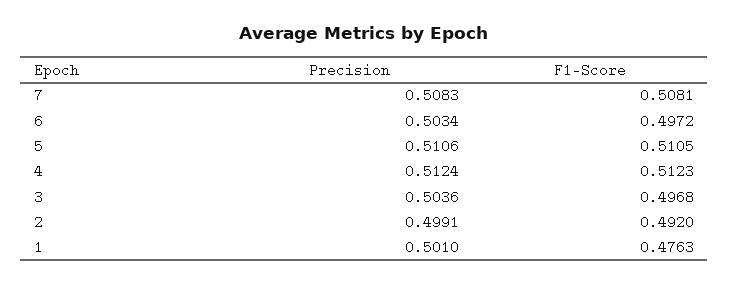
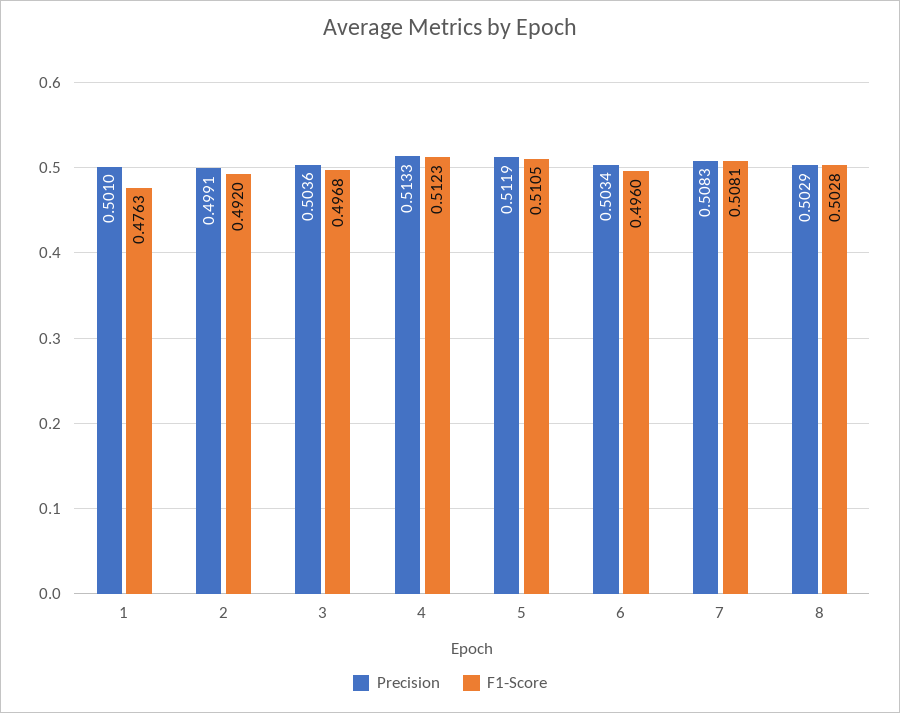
F1-Score, 6: 0.4972 -> 0.496
Precision, 5: 0.5106 -> 0.5119
Precision, 4: 0.5124 -> 0.5133
Precision, 8: none -> 0.5029
F1-Score, 8: none -> 0.5028

